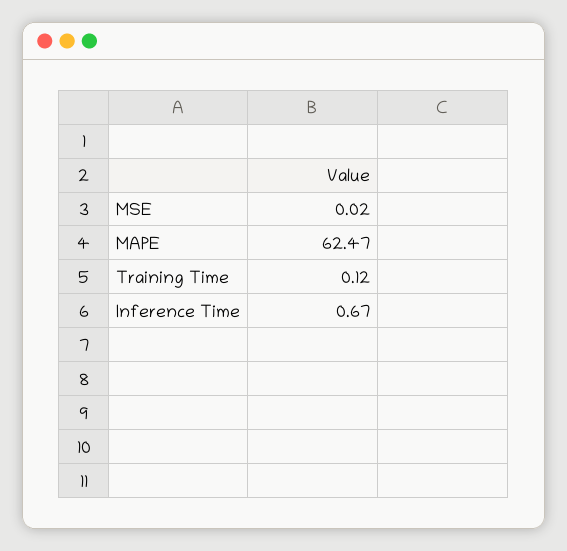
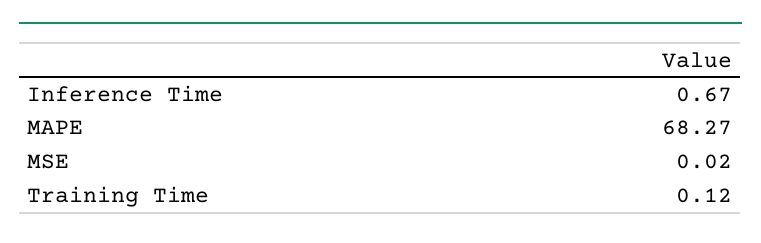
MAPE: 62.47 -> 68.27

